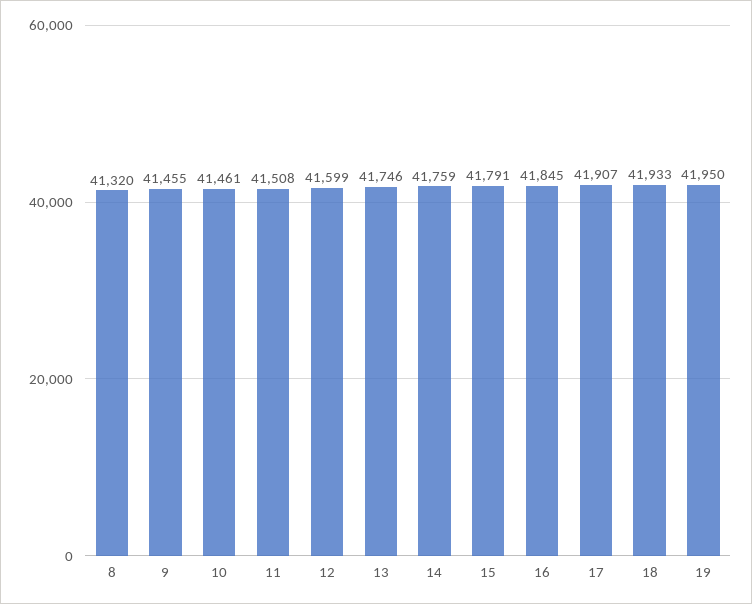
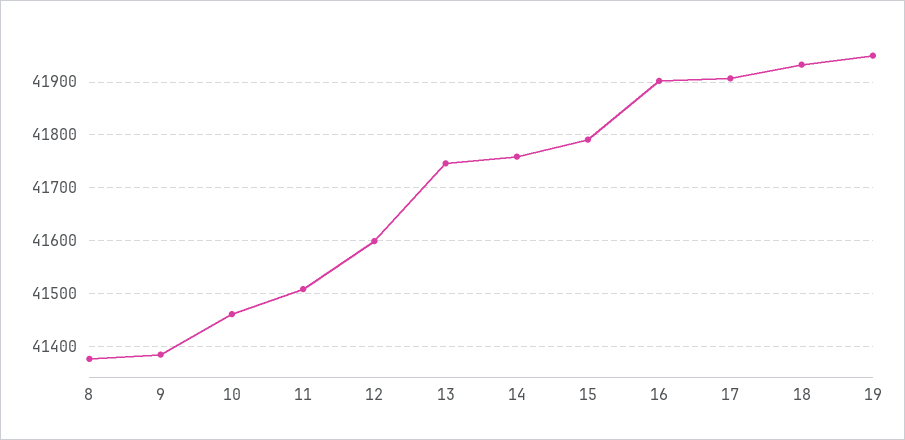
8: 41320 -> 41380
9: 41455 -> 41380
16: 41845 -> 41900

